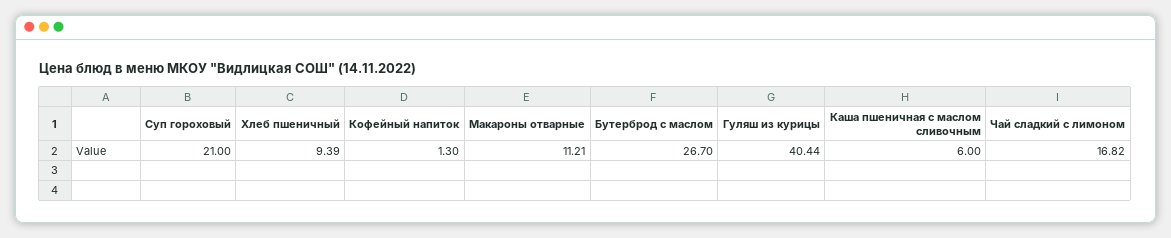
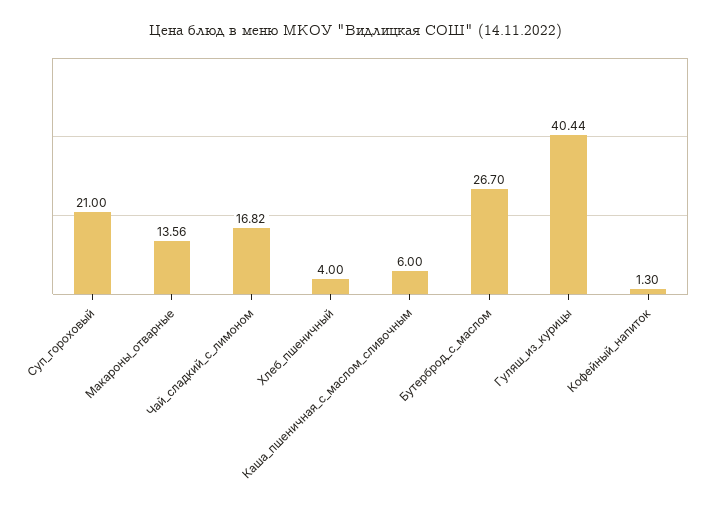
Хлеб пшеничный: 9.39 -> 4
Макароны отварные: 11.21 -> 13.56

